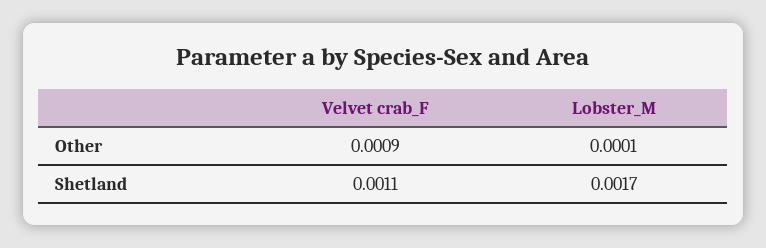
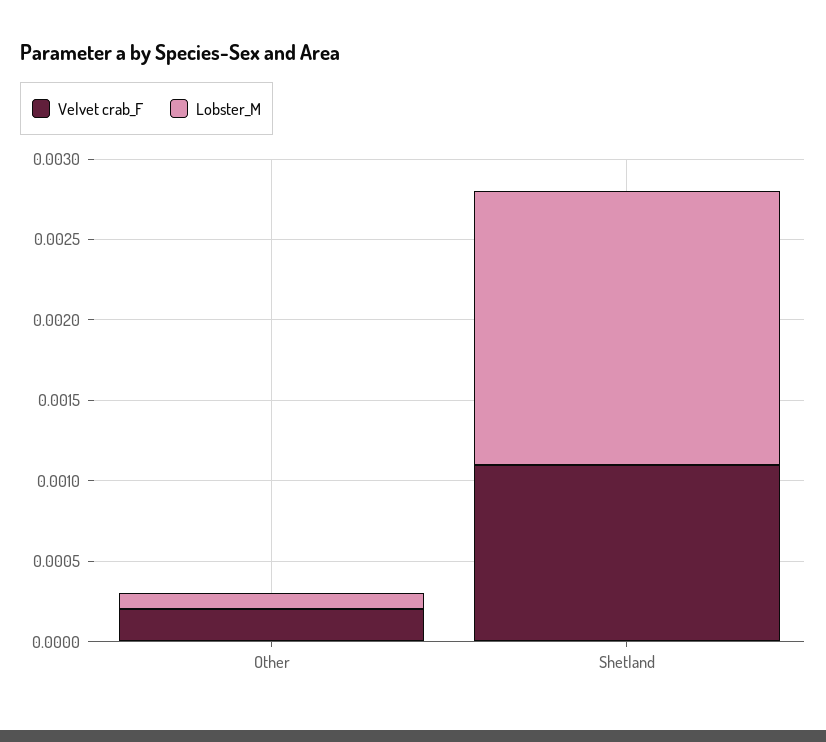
Velvet crab_F, Other: 0.0009 -> 0.0002

